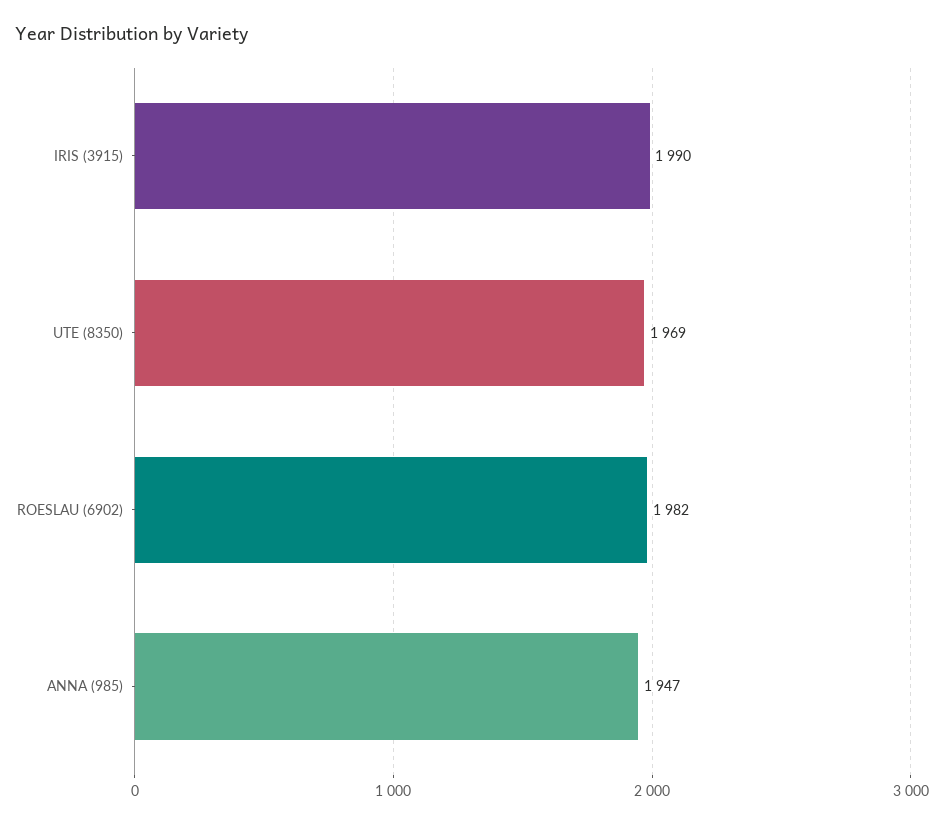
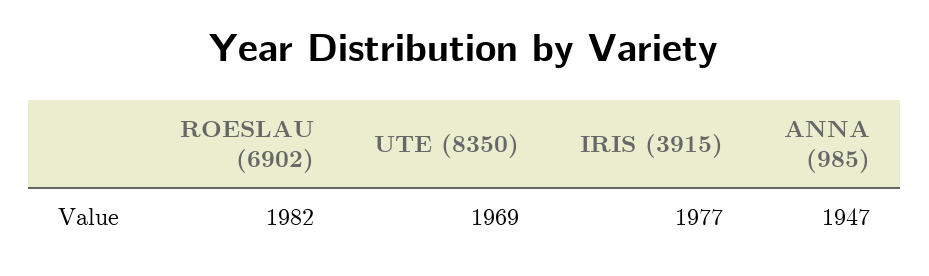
IRIS (3915): 1990 -> 1977

